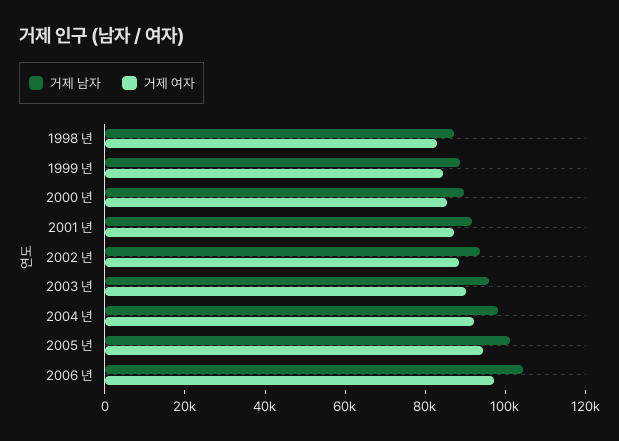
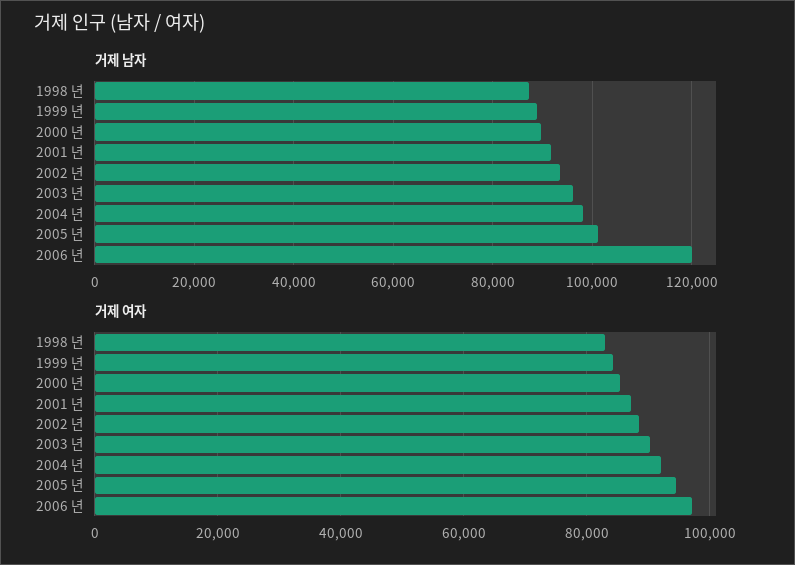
거제 남자, 2006 년: 105000 -> 120000

